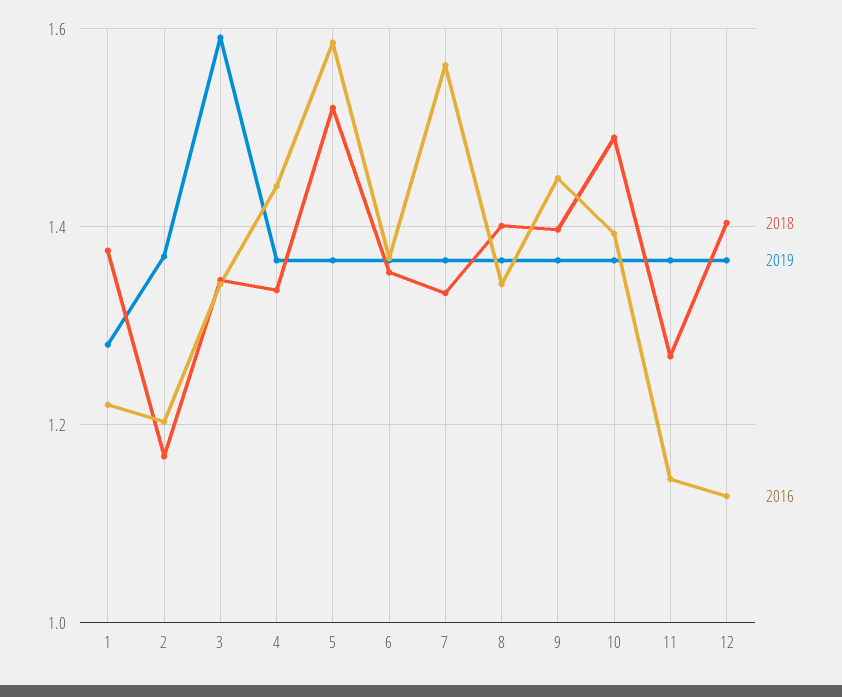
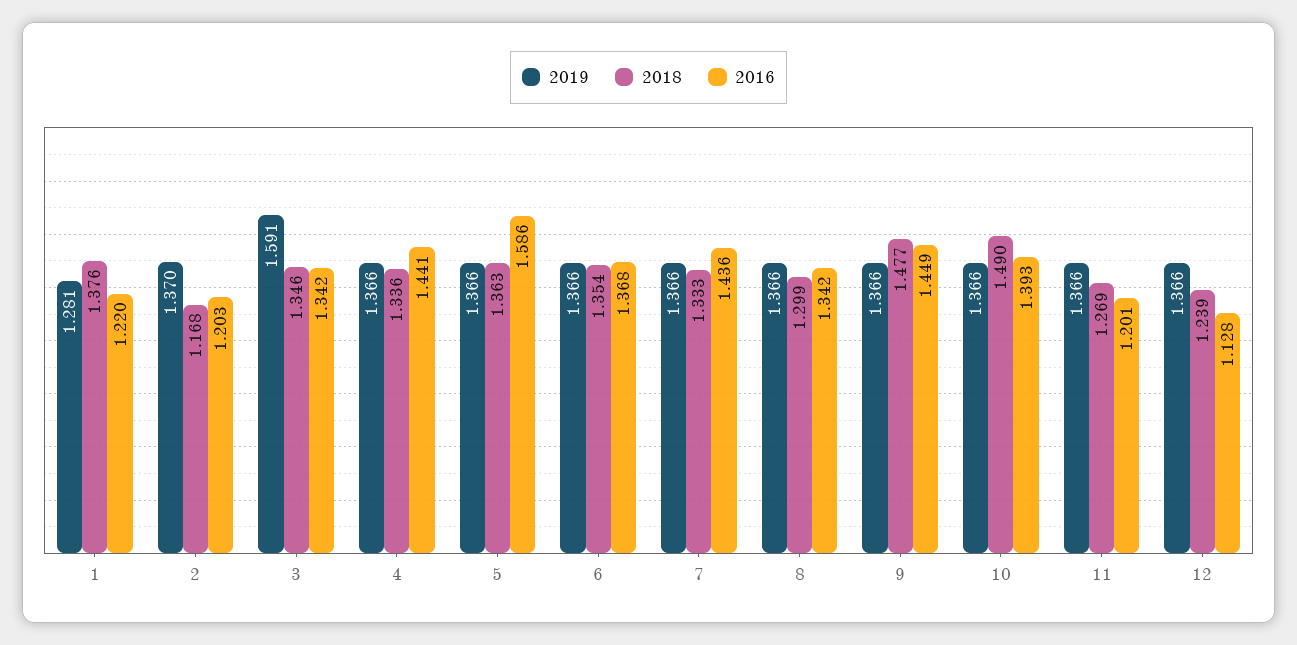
2018, 5: 1.52 -> 1.363
2016, 7: 1.56 -> 1.436
2018, 8: 1.4 -> 1.299
2018, 9: 1.4 -> 1.477
2016, 11: 1.14 -> 1.201
2018, 12: 1.4 -> 1.239

